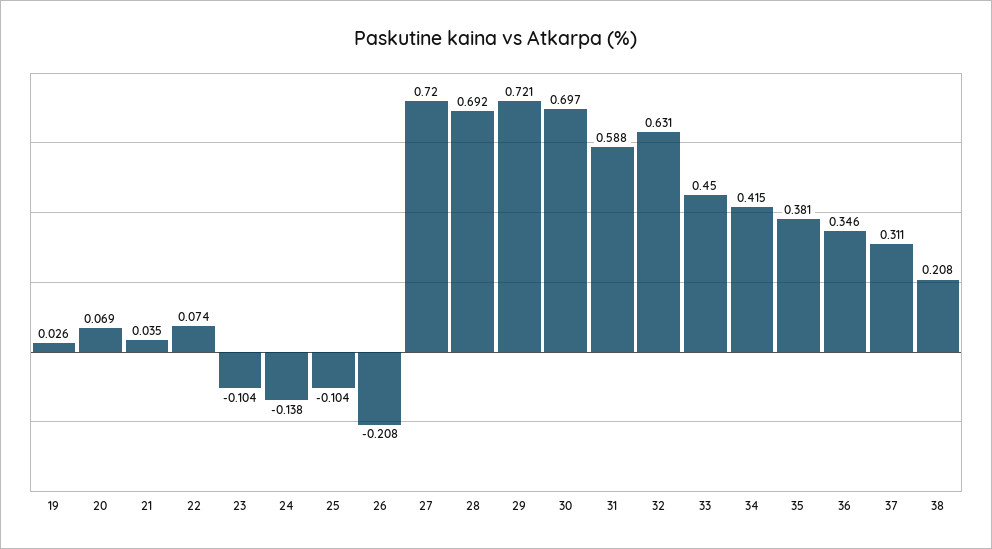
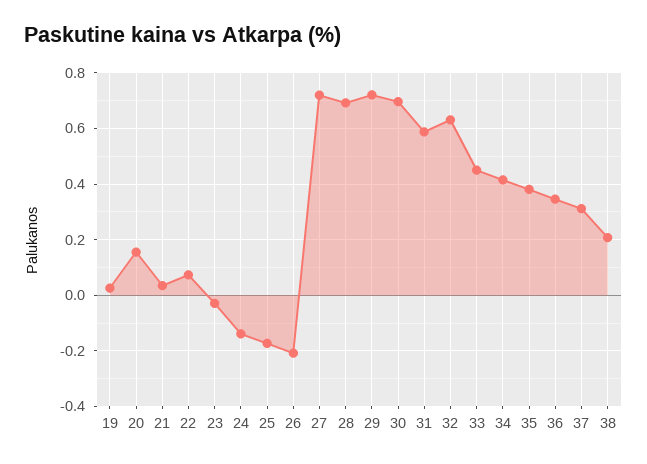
20: 0.069 -> 0.15
23: -0.104 -> -0.025
25: -0.104 -> -0.175

